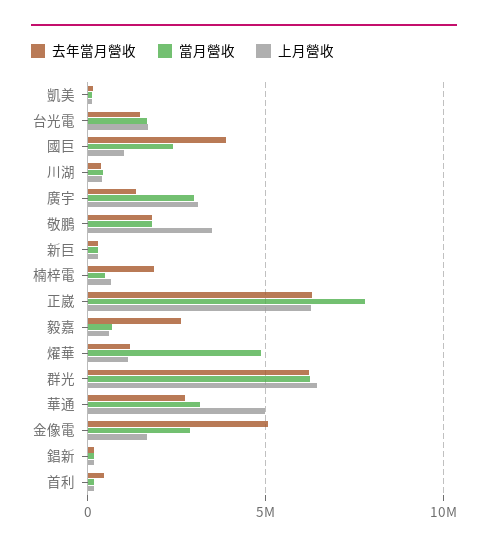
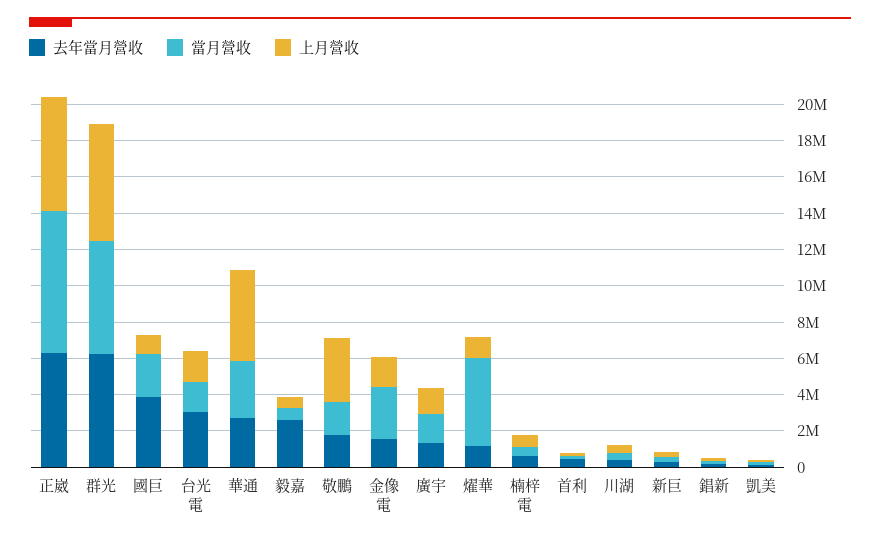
去年當月營收, 台光電: 1500000 -> 3000000
當月營收, 廣宇: 3000000 -> 1500000
上月營收, 廣宇: 3000000 -> 1500000
去年當月營收, 楠梓電: 2000000 -> 500000
去年當月營收, 金像電: 5000000 -> 1500000

